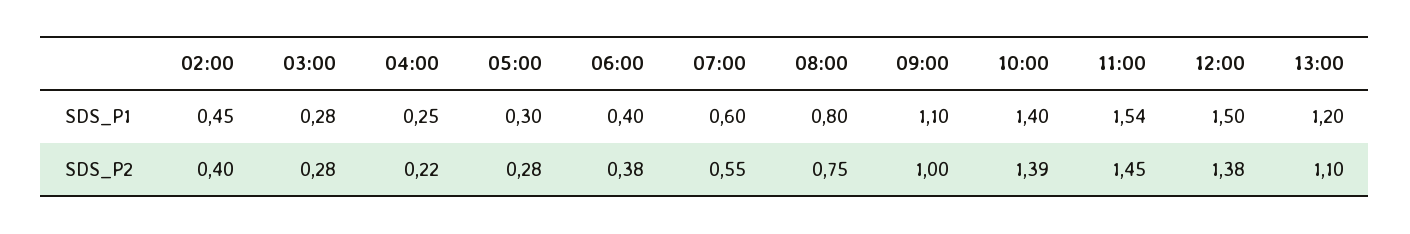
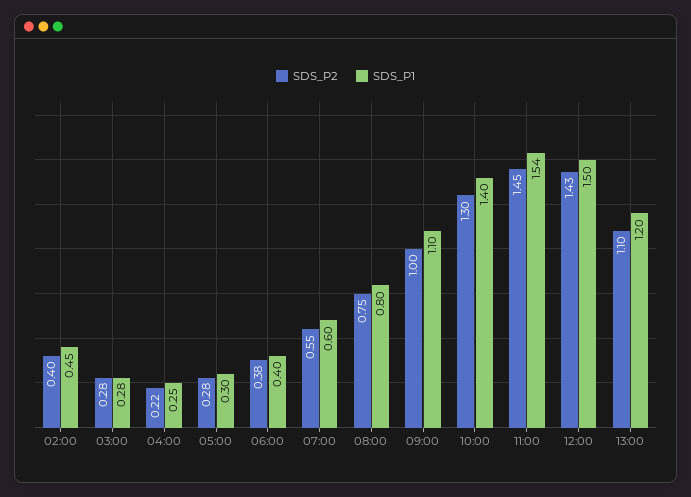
SDS_P2, 10:00: 1.39 -> 1.3
SDS_P2, 12:00: 1.38 -> 1.43

